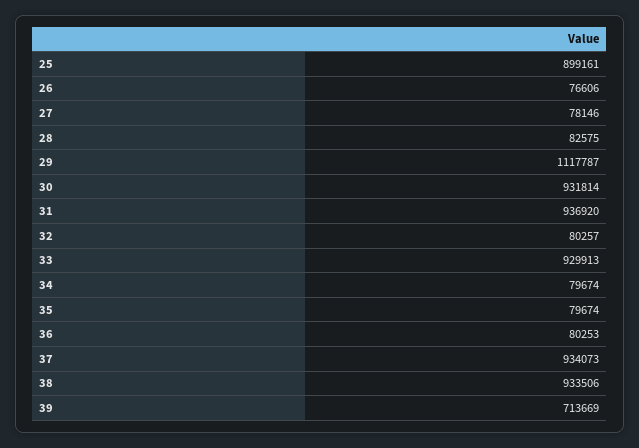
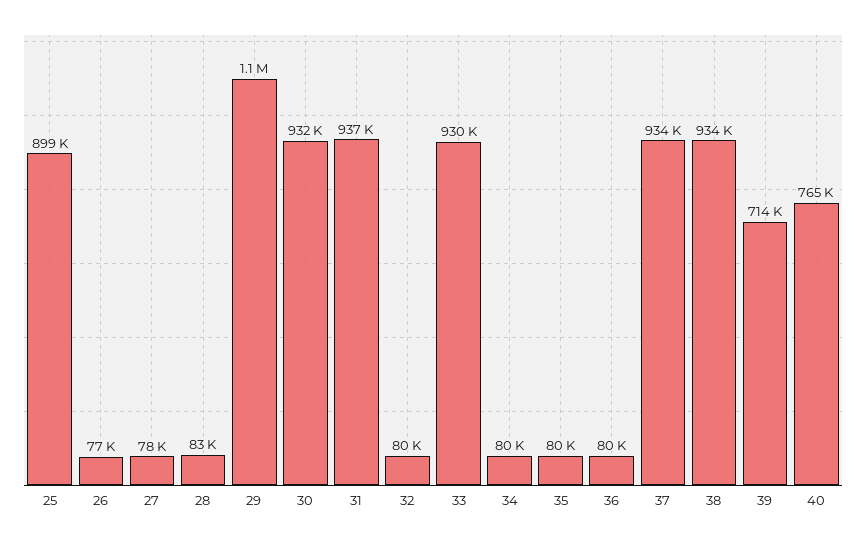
40: none -> 765000

